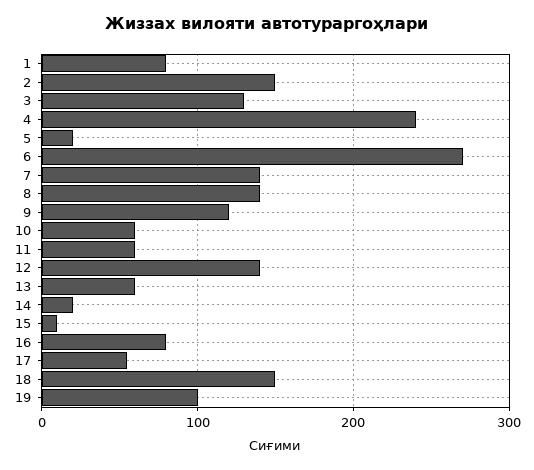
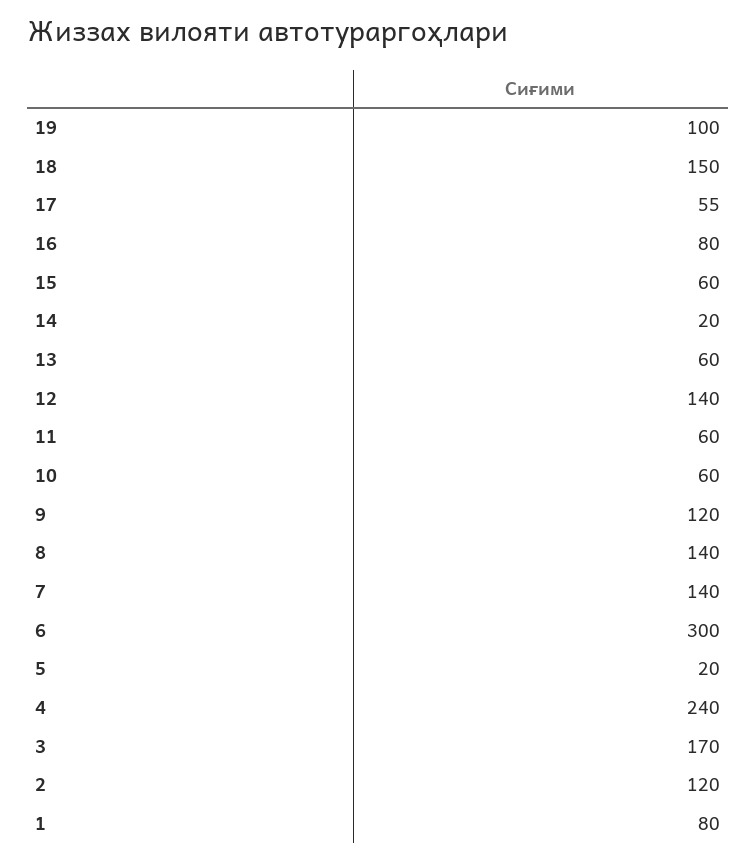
2: 150 -> 120
3: 130 -> 170
6: 270 -> 300
15: 10 -> 60

